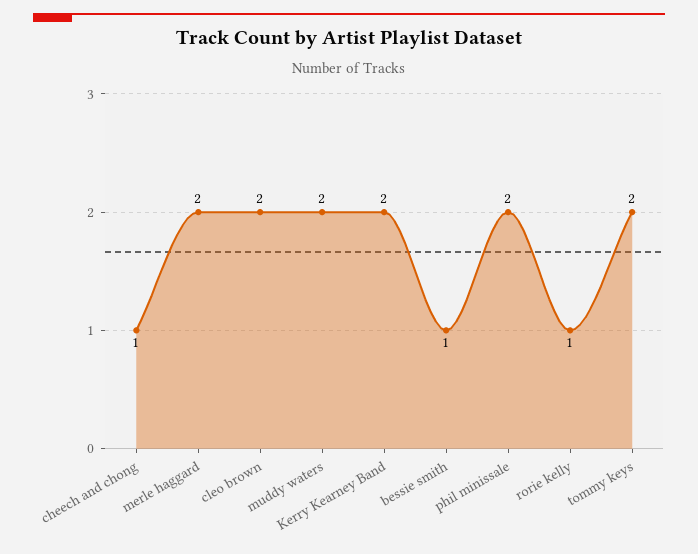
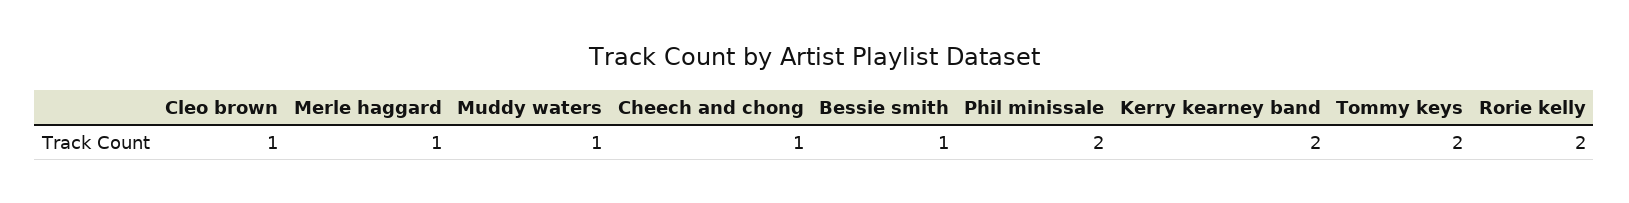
merle haggard: 2 -> 1
cleo brown: 2 -> 1
muddy waters: 2 -> 1
rorie kelly: 1 -> 2

